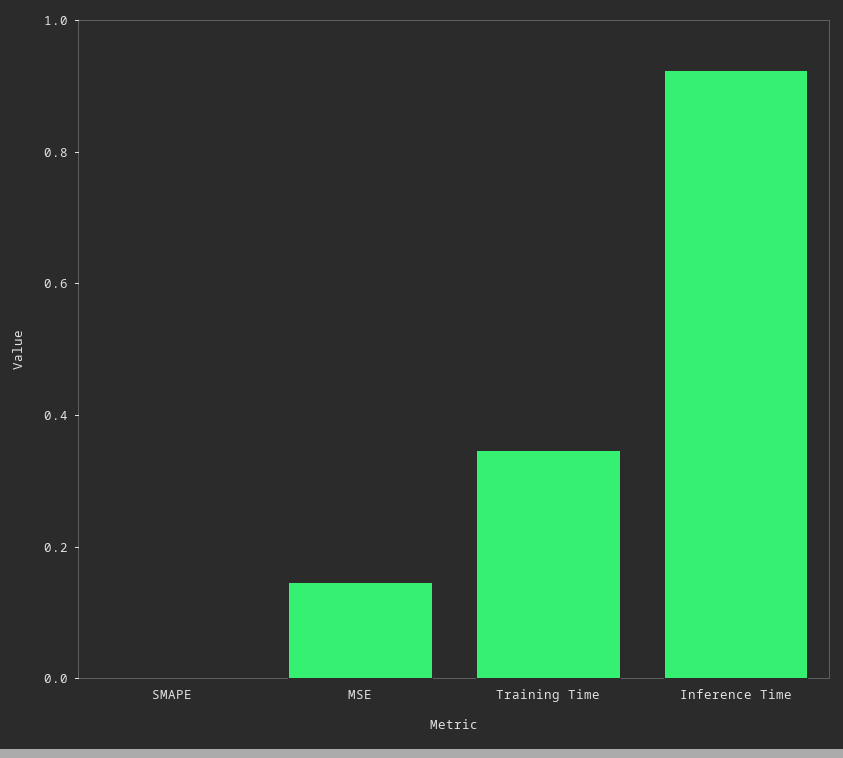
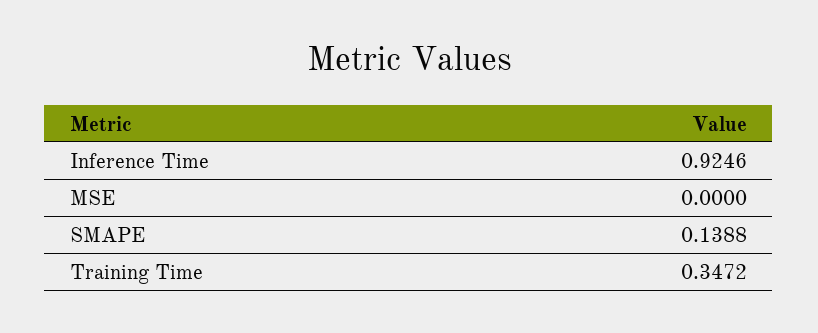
SMAPE: 0 -> 0.1388
MSE: 0.15 -> 0

